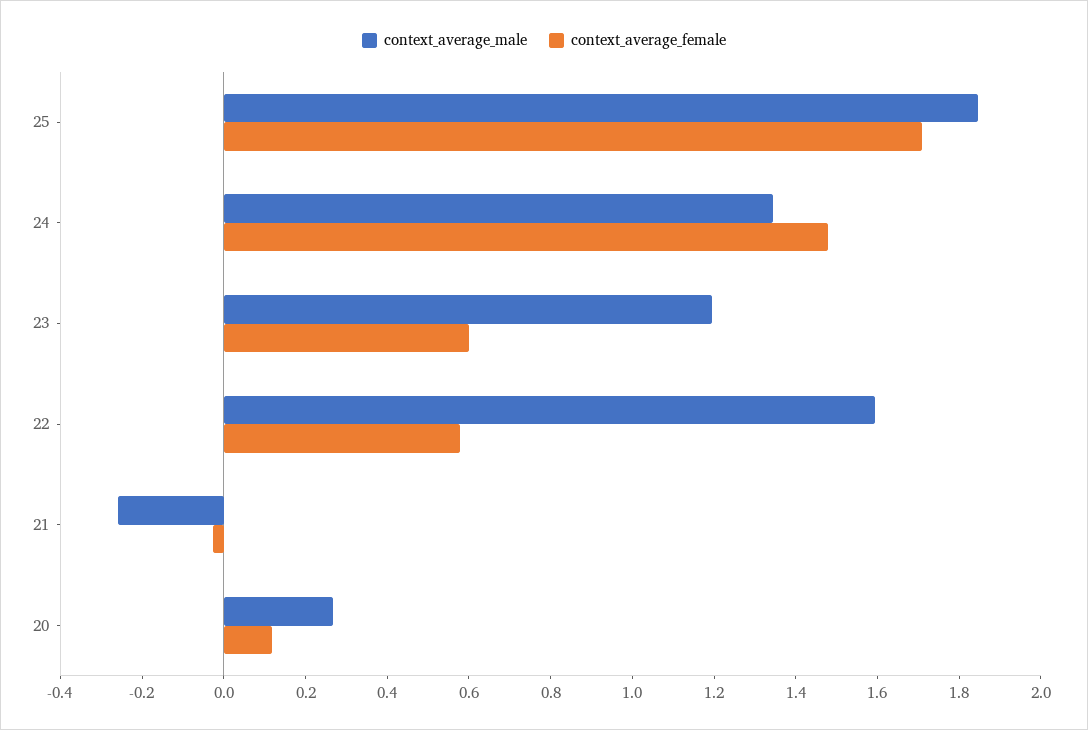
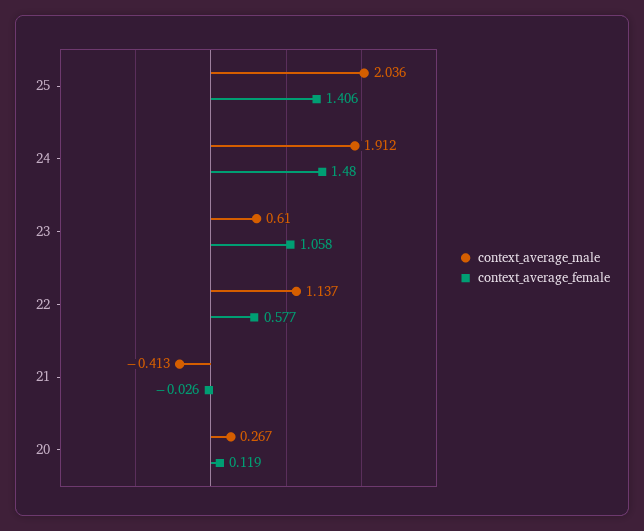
context_average_male, 25: 1.85 -> 2.036
context_average_female, 25: 1.7 -> 1.406
context_average_male, 24: 1.35 -> 1.912
context_average_male, 23: 1.2 -> 0.61
context_average_female, 23: 0.6 -> 1.058
context_average_male, 22: 1.6 -> 1.137
context_average_male, 21: -0.25 -> -0.413

